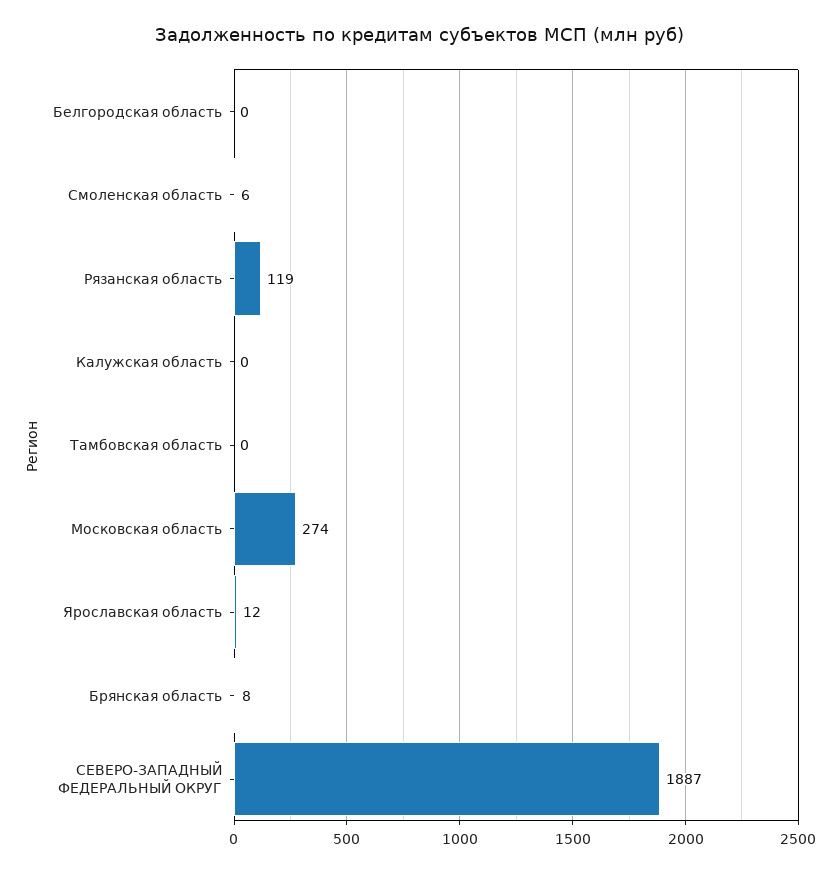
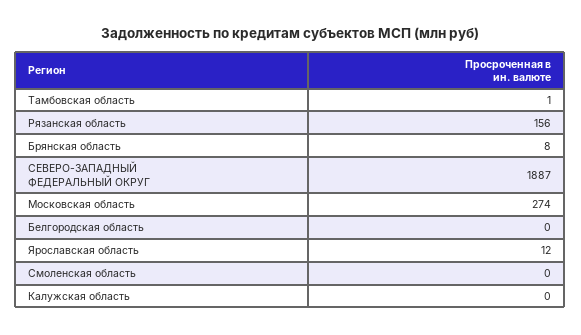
Смоленская область: 6 -> 0
Рязанская область: 119 -> 156
Тамбовская область: 0 -> 1

